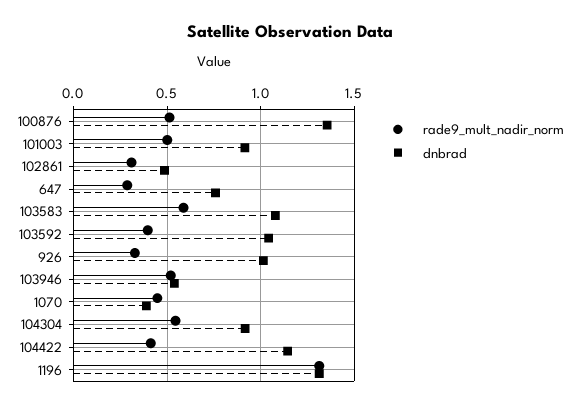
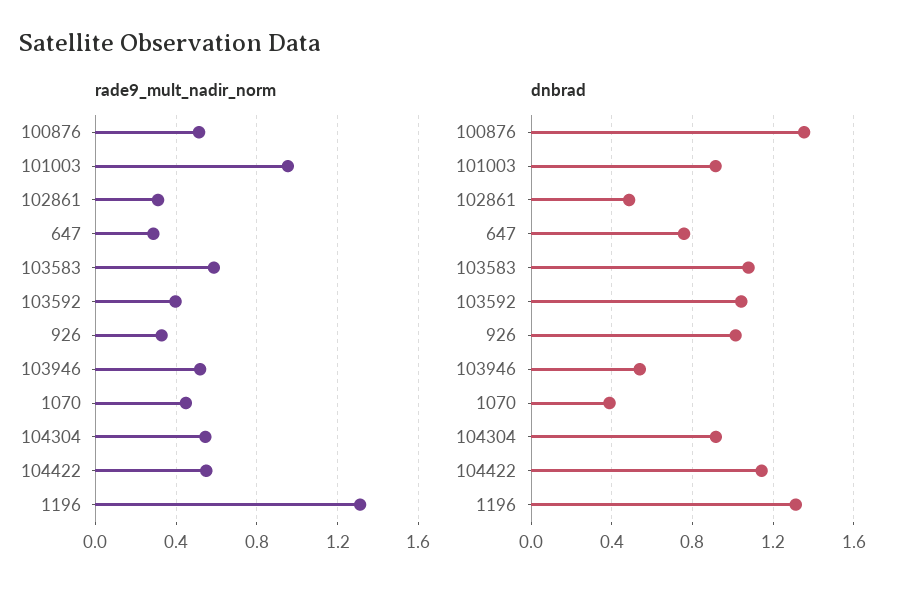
rade9_mult_nadir_norm, 101003: 0.5 -> 0.95
rade9_mult_nadir_norm, 104422: 0.4 -> 0.55

